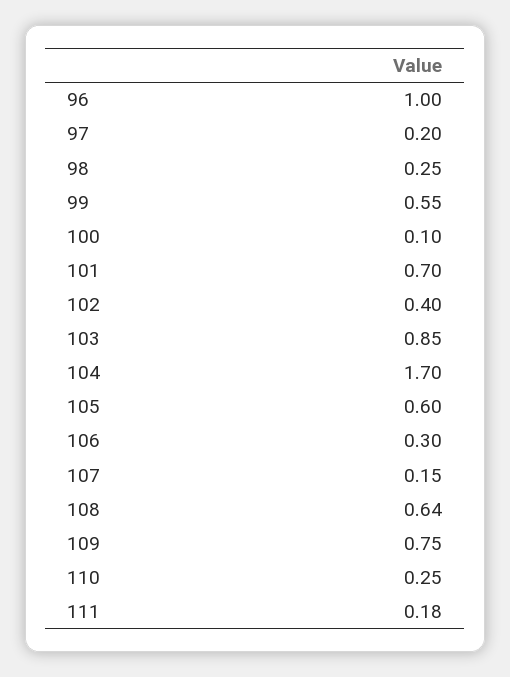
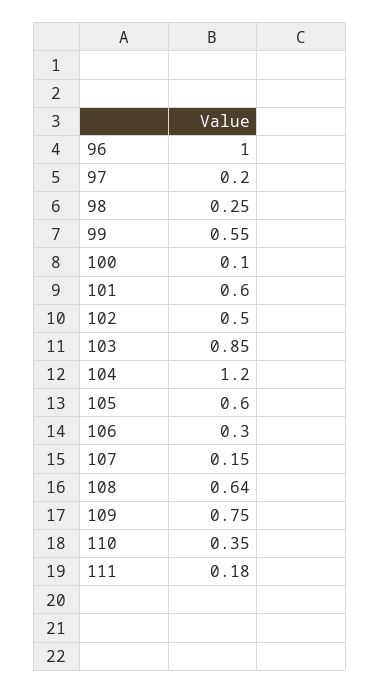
101: 0.7 -> 0.6
102: 0.4 -> 0.5
104: 1.7 -> 1.2
110: 0.25 -> 0.35

